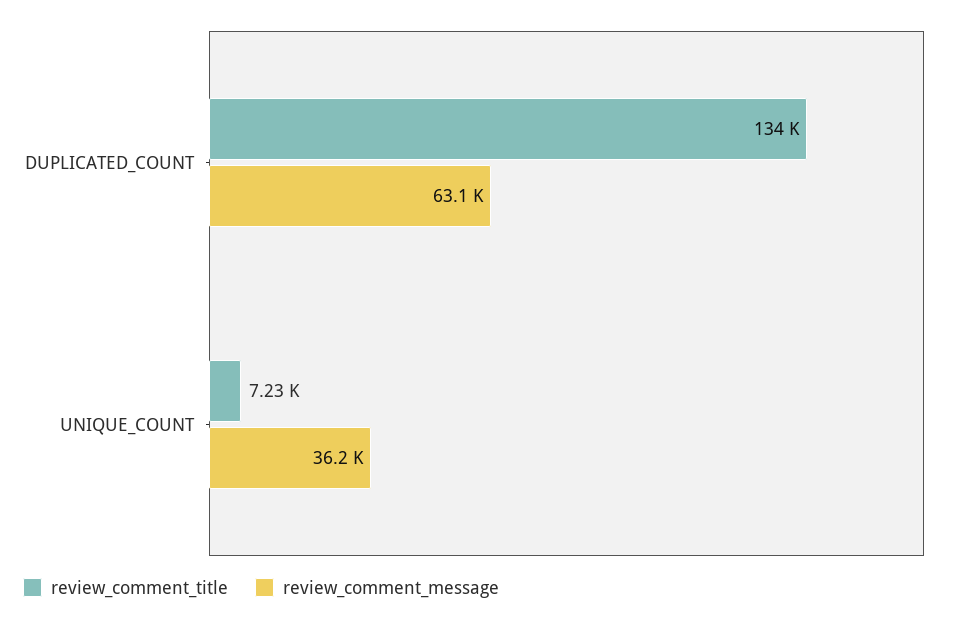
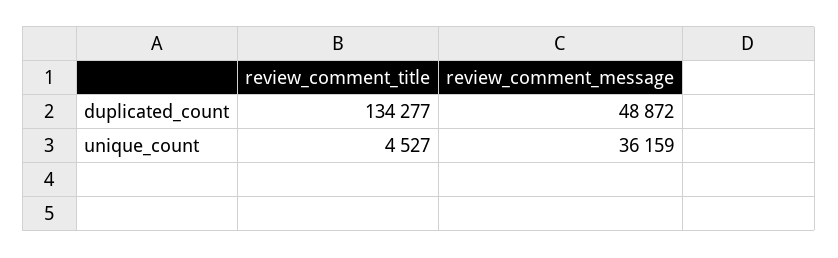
review_comment_message, DUPLICATED_COUNT: 63100 -> 48872
review_comment_title, UNIQUE_COUNT: 7230 -> 4527

